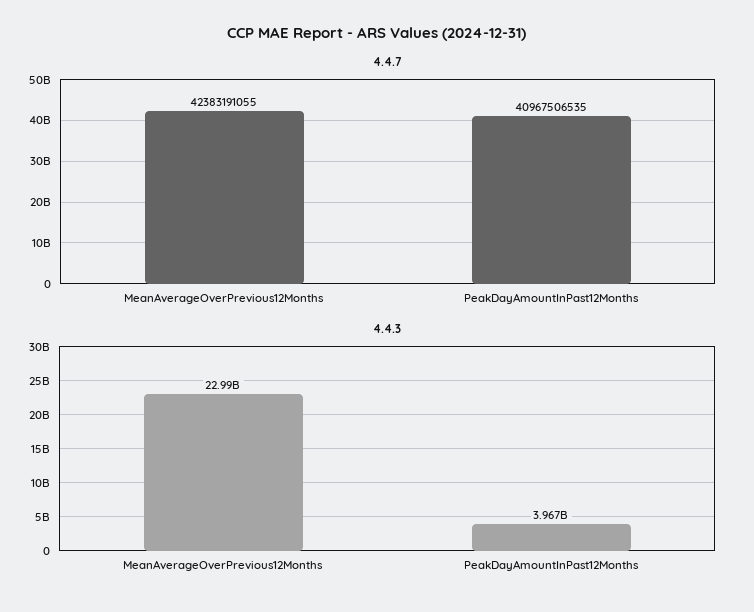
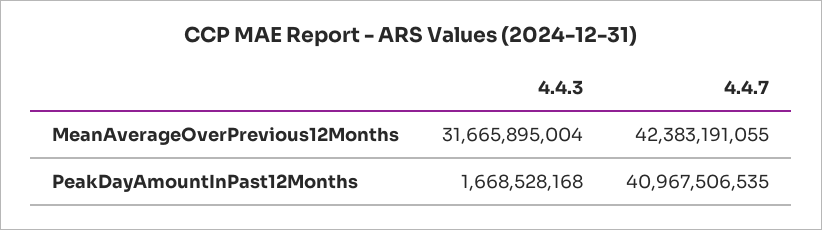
4.4.3, MeanAverageOverPrevious12Months: 22990000000 -> 31665895004
4.4.3, PeakDayAmountInPast12Months: 3967000000 -> 1668528168

